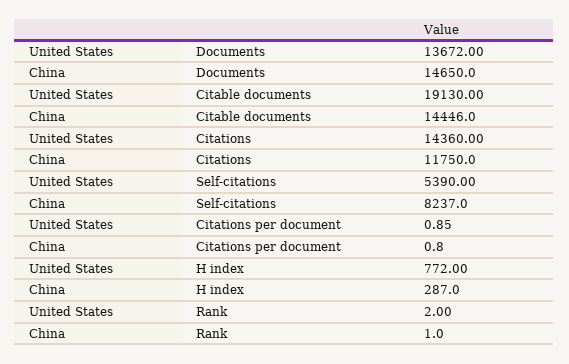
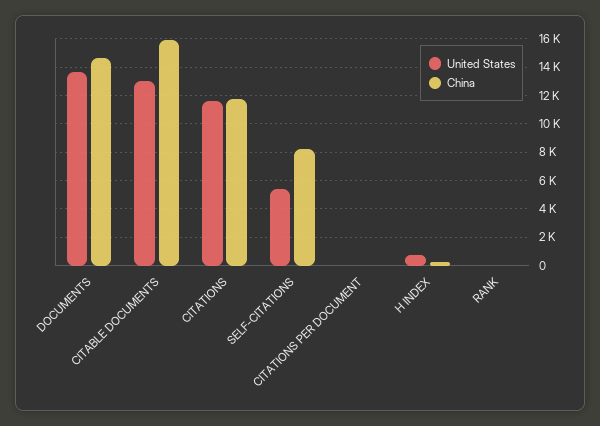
United States, Citable documents: 19130 -> 13000
China, Citable documents: 14446 -> 16000
United States, Citations: 14360 -> 11500

